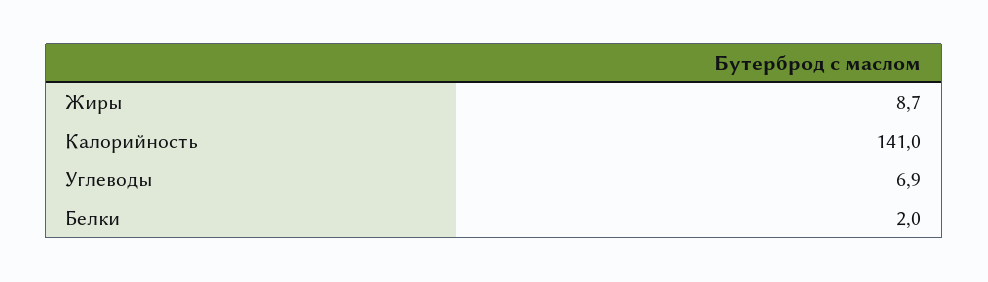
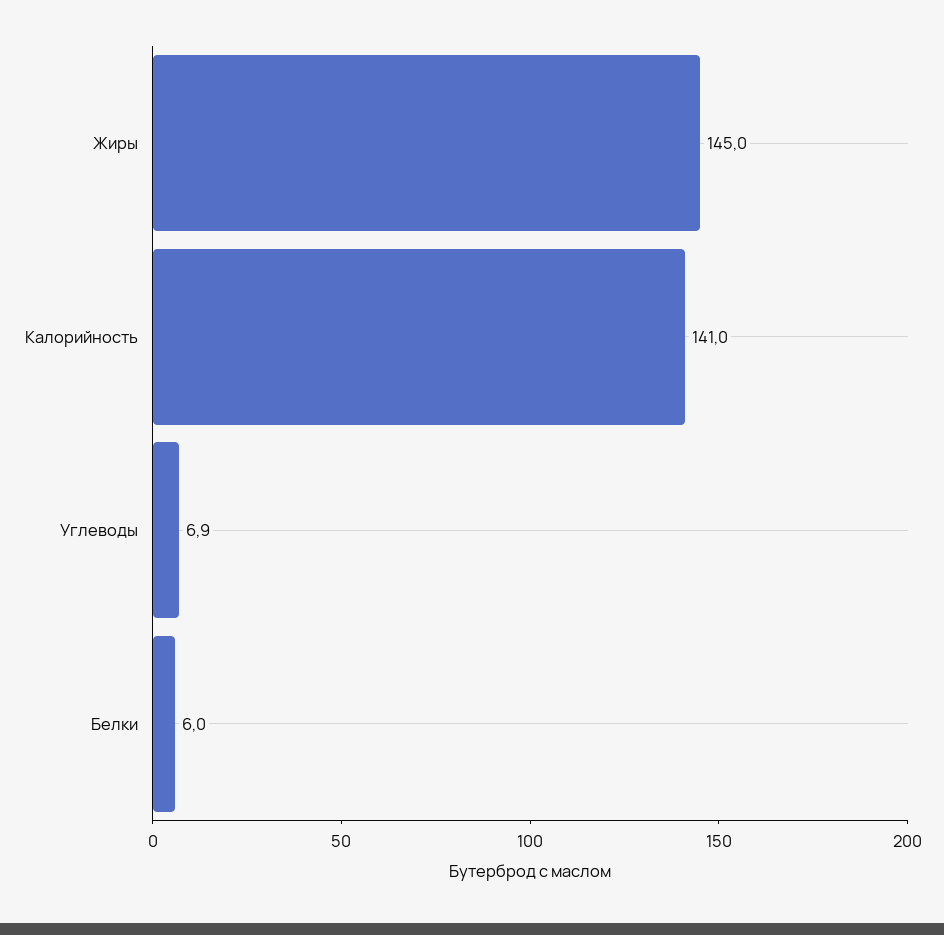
Жиры: 8.7 -> 145
Белки: 2 -> 6

